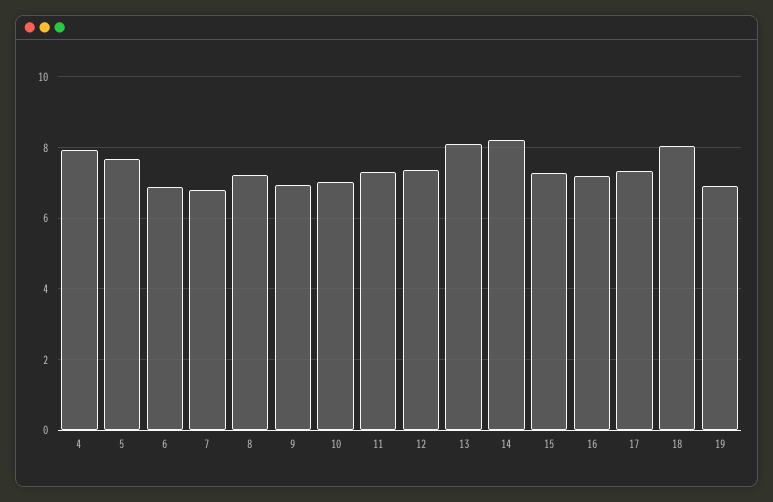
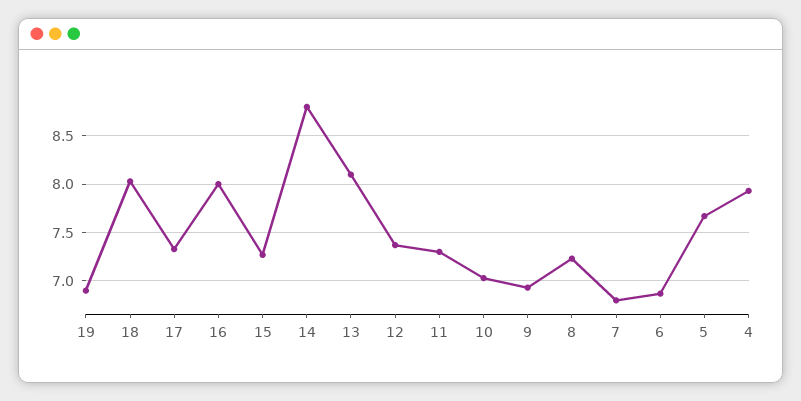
14: 8.2 -> 8.8
16: 7.2 -> 8

